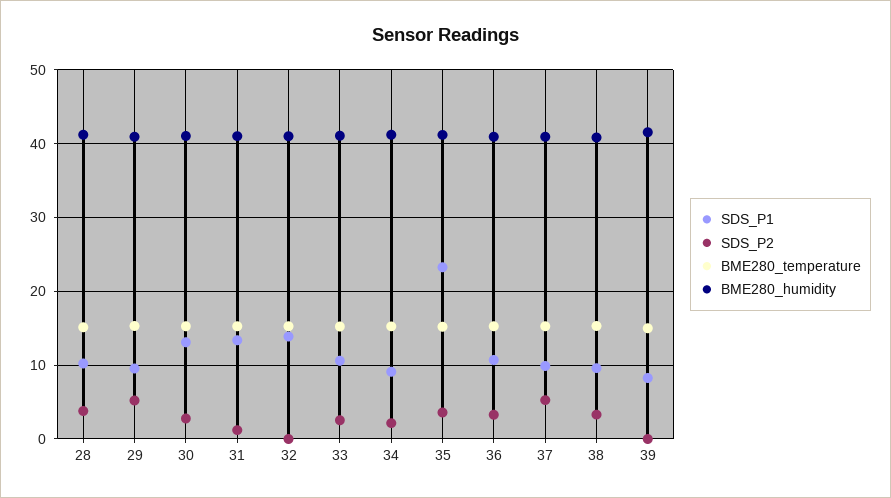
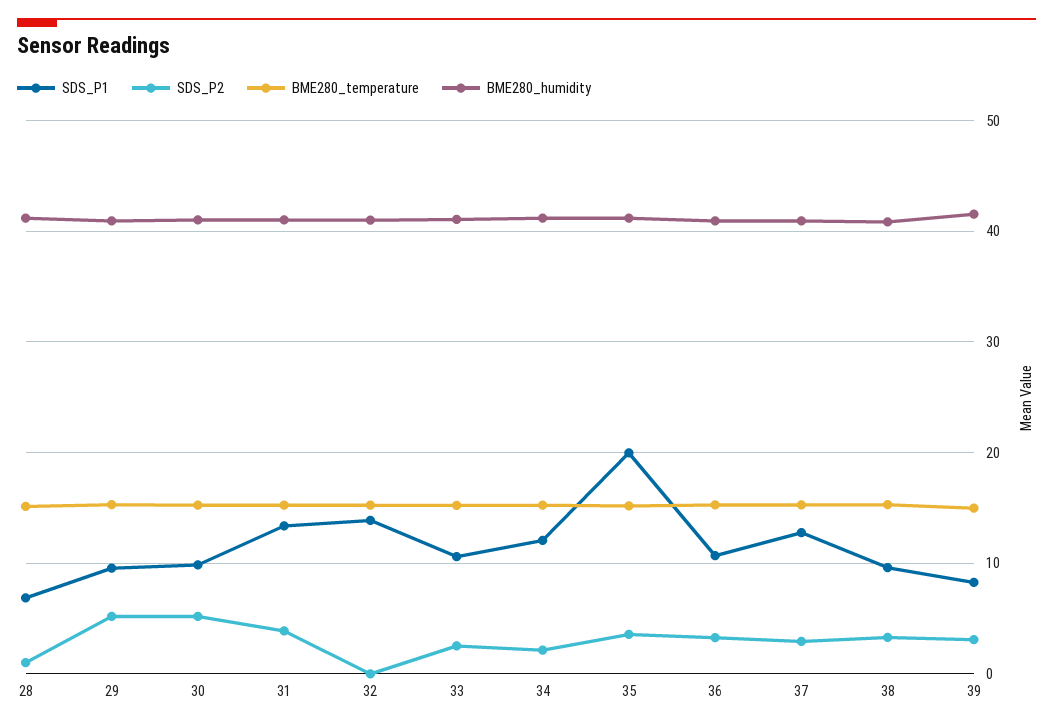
SDS_P1, 28: 10 -> 7
SDS_P2, 28: 4 -> 1
SDS_P1, 30: 13 -> 10
SDS_P2, 30: 3 -> 5
SDS_P2, 31: 1 -> 4
SDS_P1, 34: 9 -> 12
SDS_P1, 35: 23 -> 20
SDS_P1, 37: 10 -> 13
SDS_P2, 37: 5 -> 3
SDS_P2, 39: 0 -> 3

